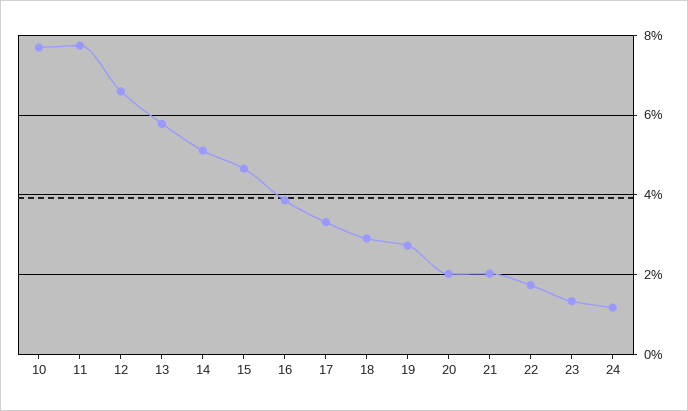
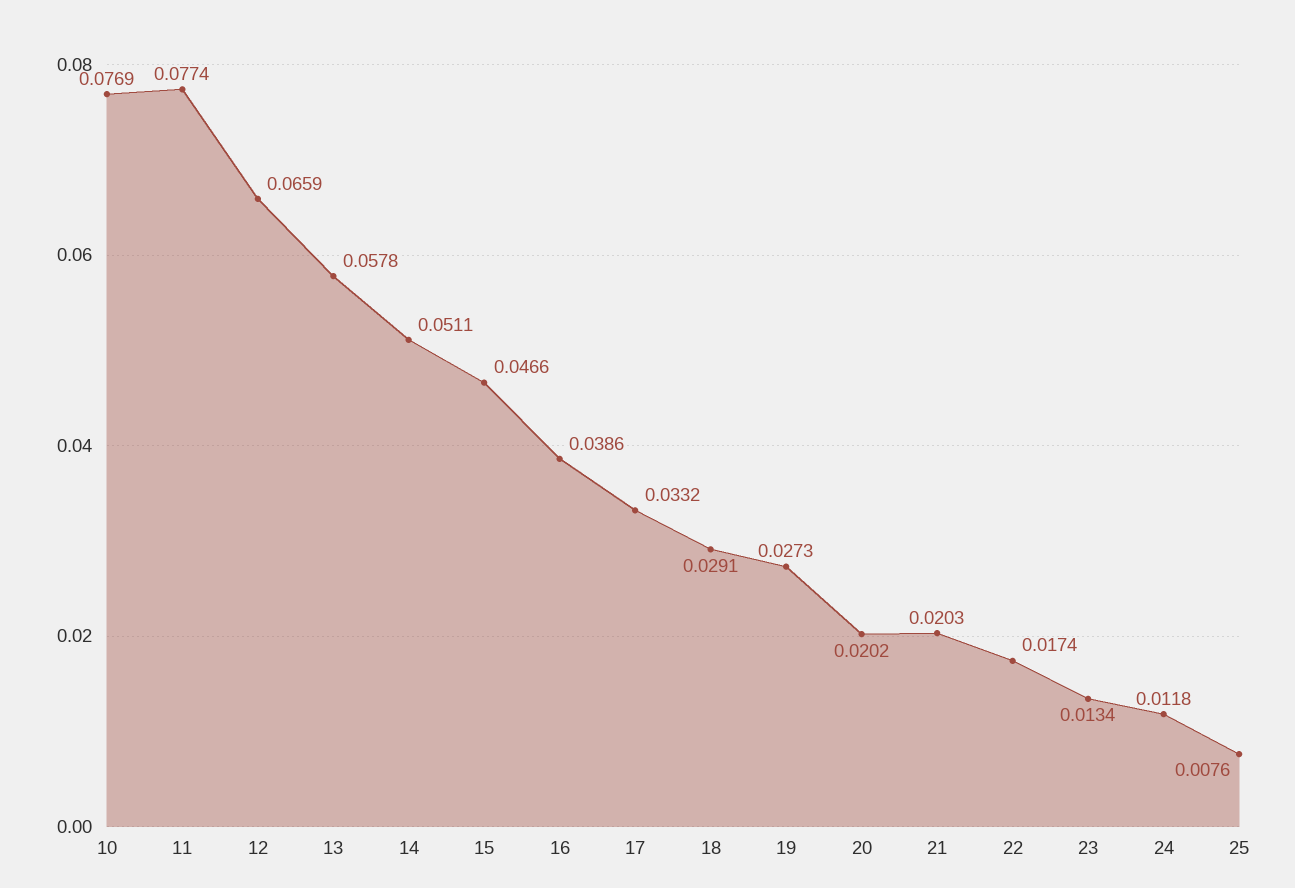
25: none -> 0.0076

